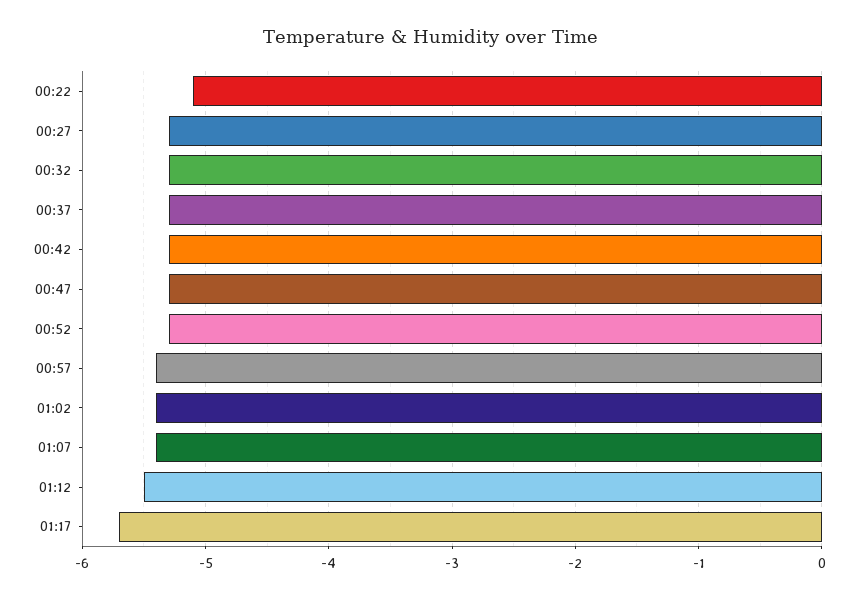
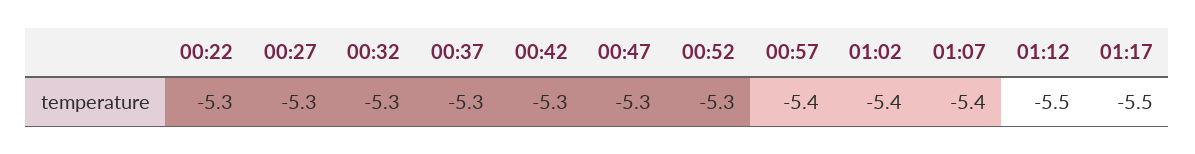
00:22: -5.1 -> -5.3
01:17: -5.7 -> -5.5

